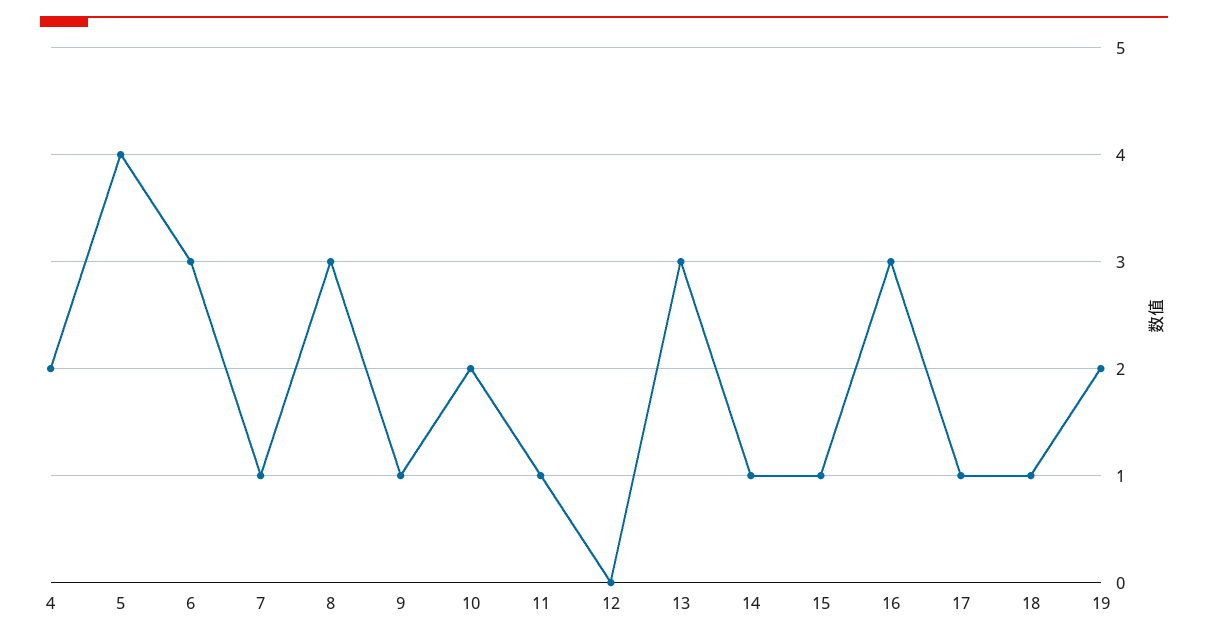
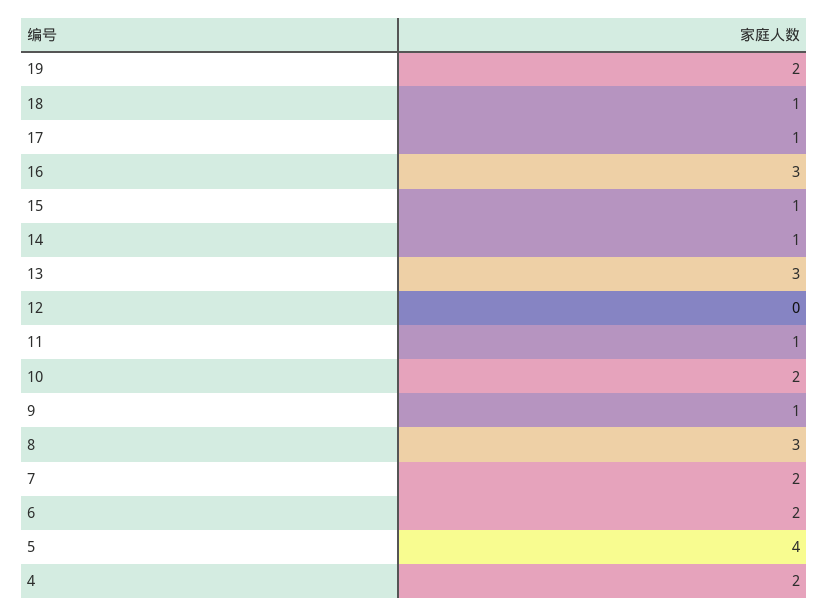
6: 3 -> 2
7: 1 -> 2

